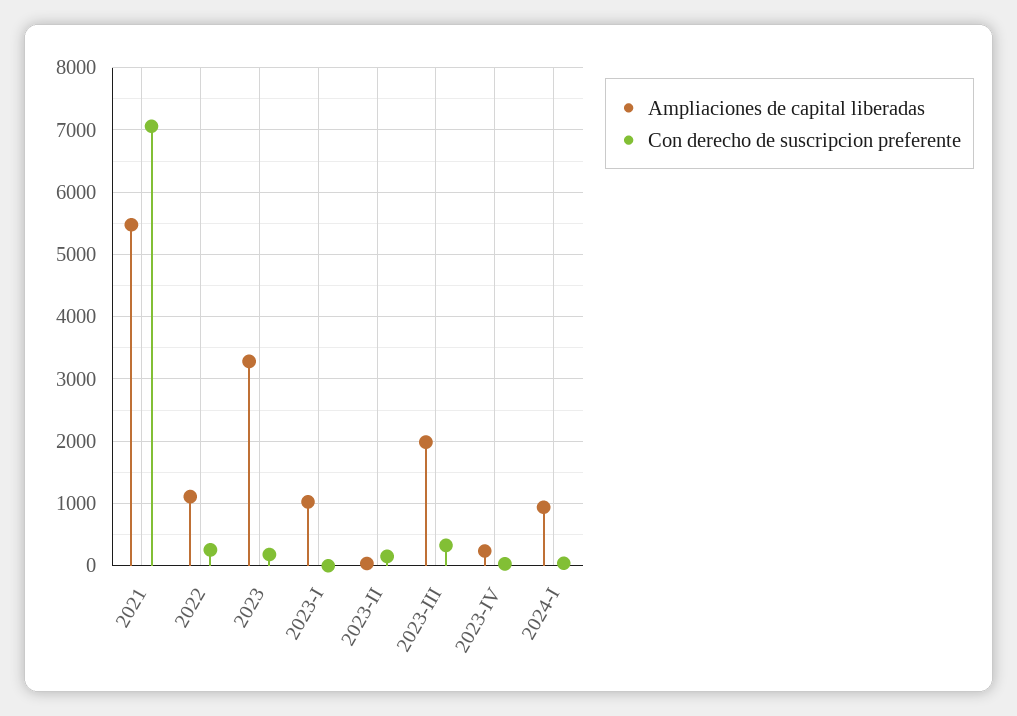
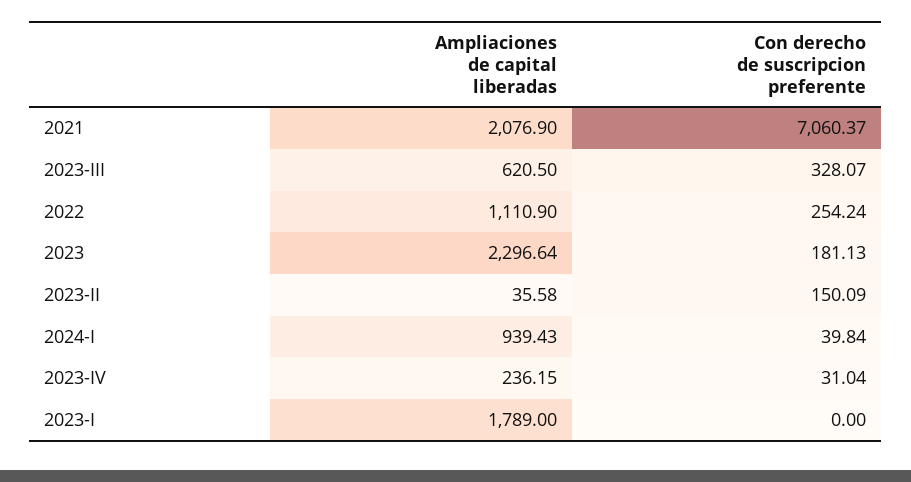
Ampliaciones de capital liberadas, 2021: 5500 -> 2076.9
Ampliaciones de capital liberadas, 2023: 3300 -> 2296.64
Ampliaciones de capital liberadas, 2023-I: 1000 -> 1789
Ampliaciones de capital liberadas, 2023-III: 2000 -> 620.5

